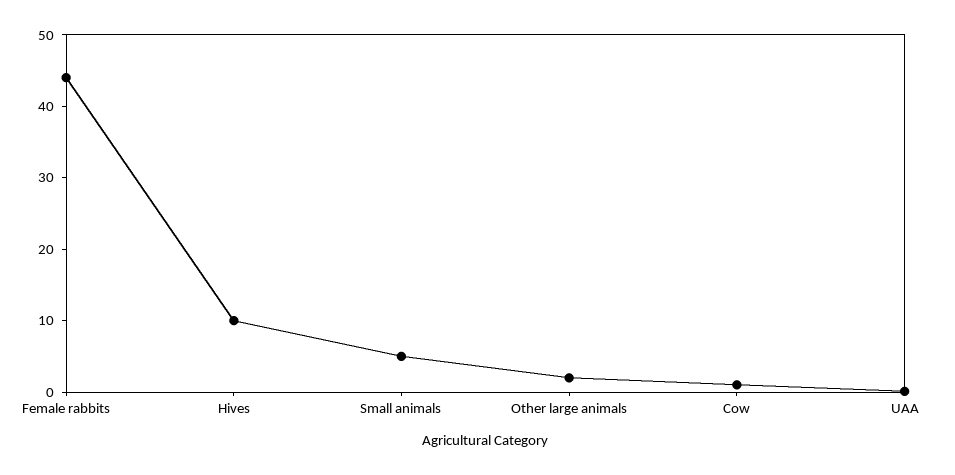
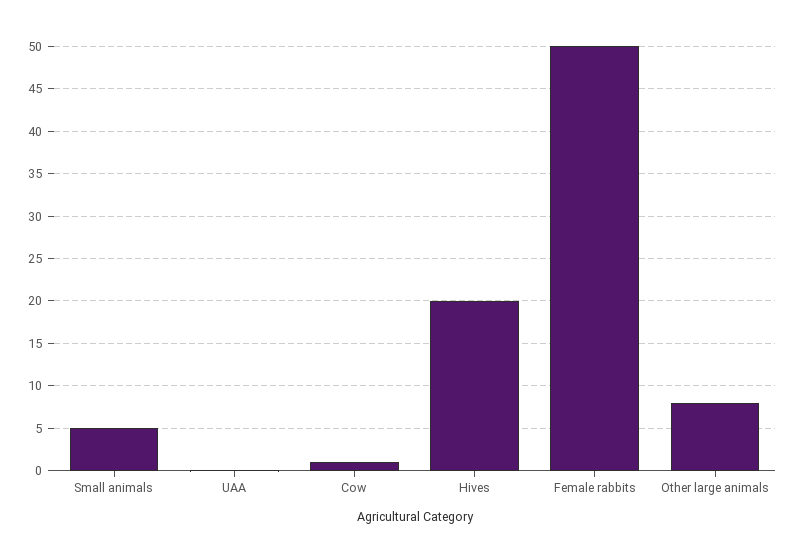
Female rabbits: 44 -> 50
Hives: 10 -> 20
Other large animals: 2 -> 8

